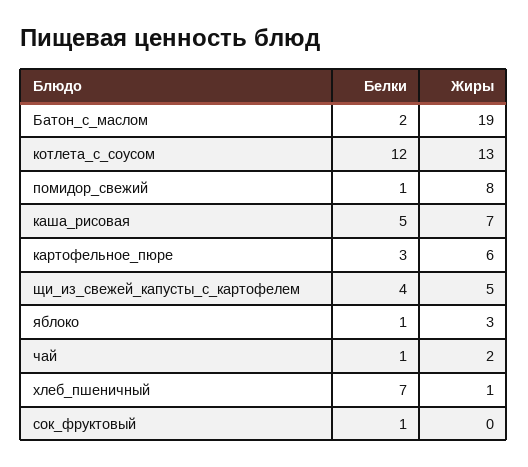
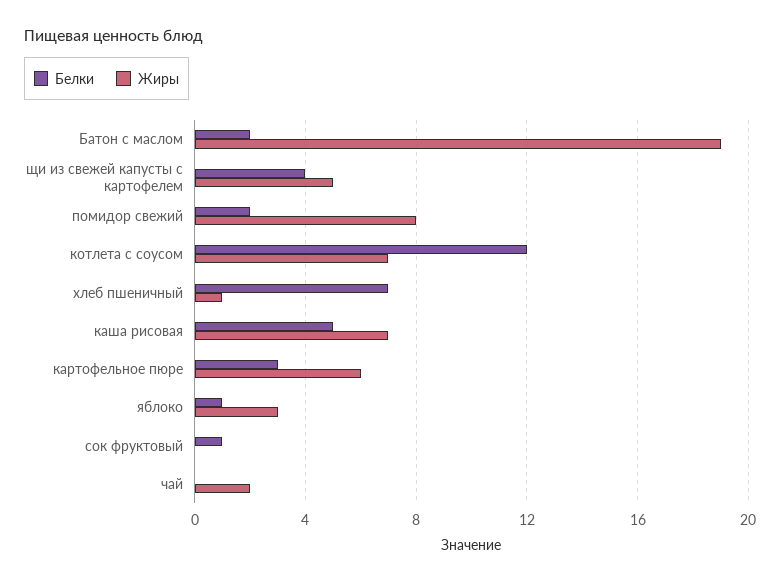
Жиры, котлета_с_соусом: 13 -> 7
Белки, помидор_свежий: 1 -> 2
Белки, чай: 1 -> 0

